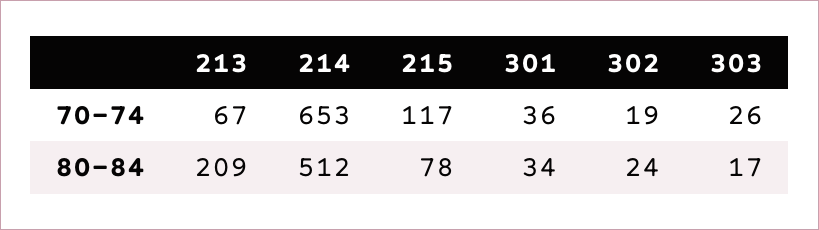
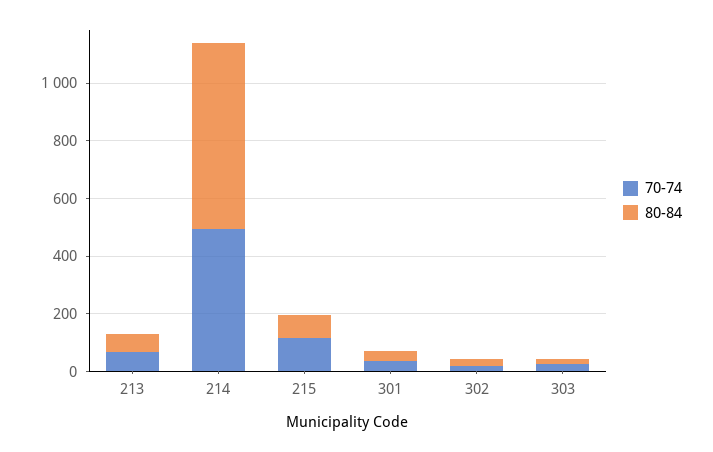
70-74, 214: 653 -> 500
80-84, 213: 209 -> 50
80-84, 214: 512 -> 650

